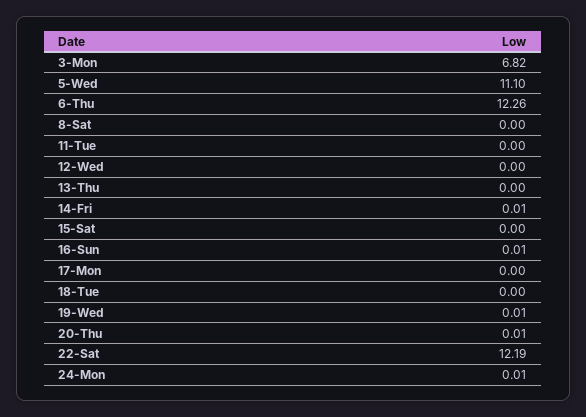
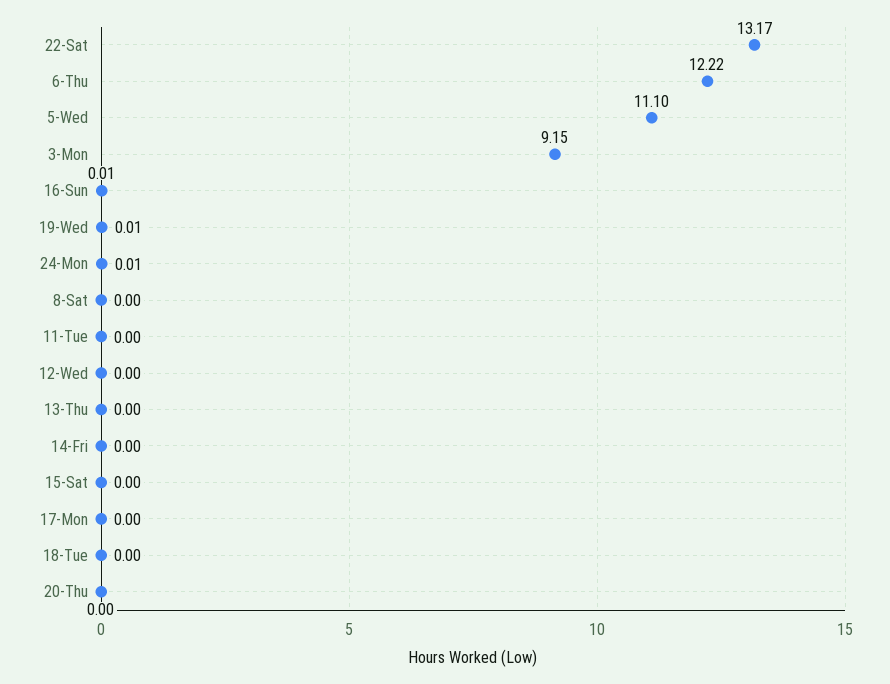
3-Mon: 6.82 -> 9.15
6-Thu: 12.26 -> 12.22
14-Fri: 0.01 -> 0
20-Thu: 0.01 -> 0
22-Sat: 12.19 -> 13.17

